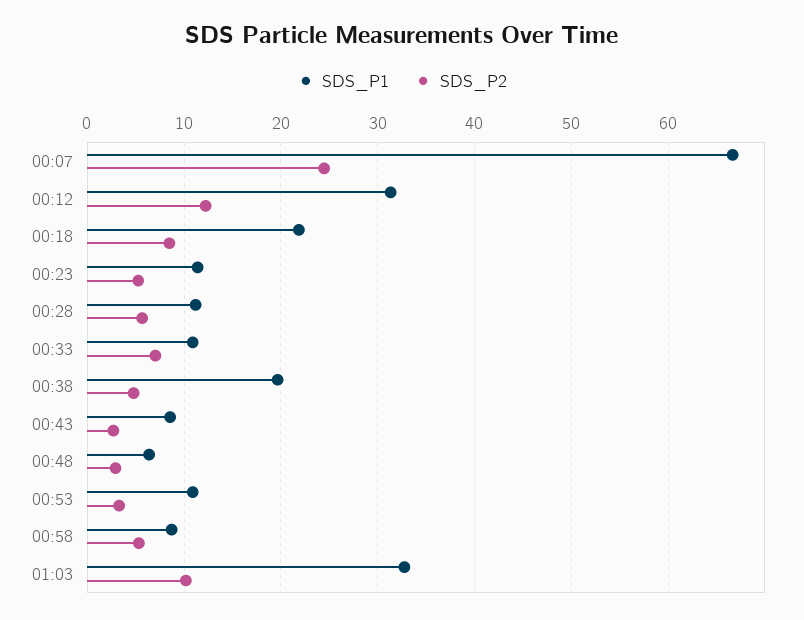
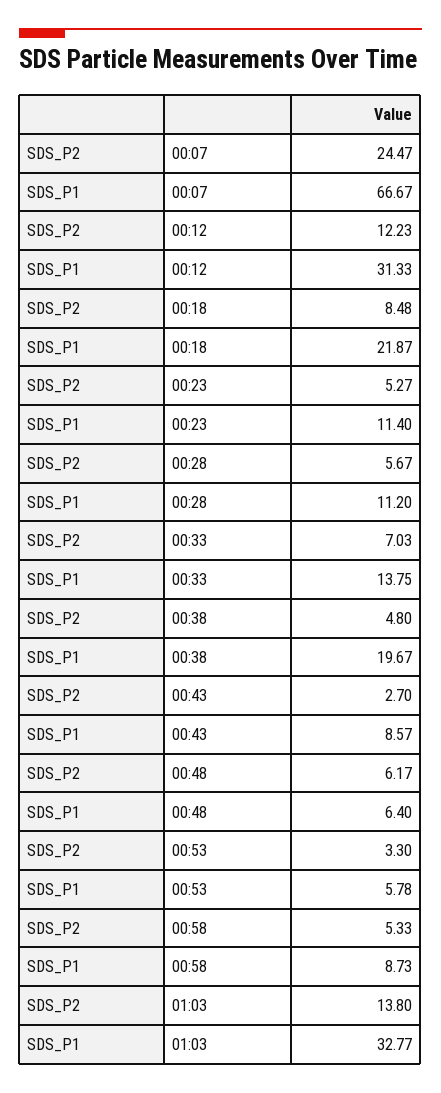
SDS_P1, 00:33: 11 -> 13.75
SDS_P2, 00:48: 3 -> 6.17
SDS_P1, 00:53: 11 -> 5.78
SDS_P2, 01:03: 10 -> 13.8

